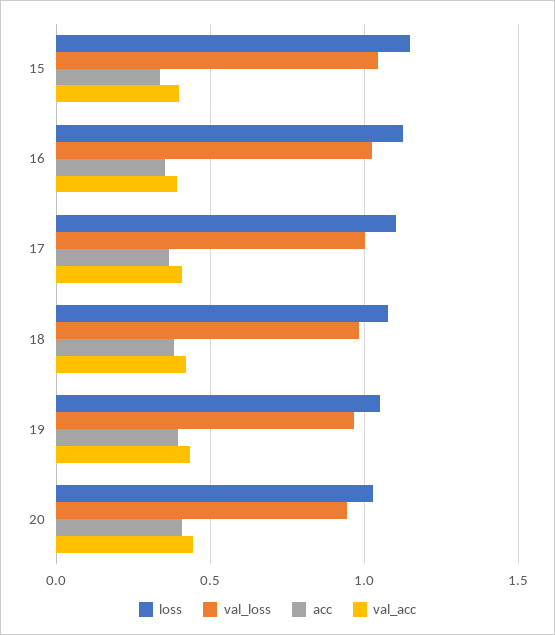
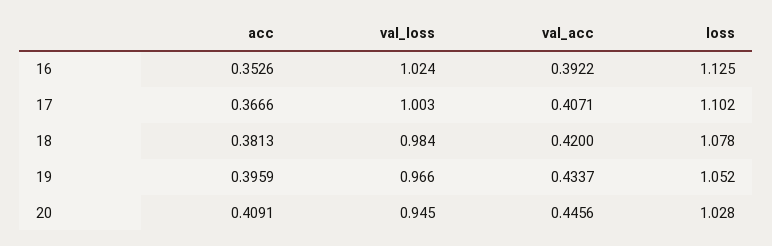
loss, 15: 1.15 -> none
val_loss, 15: 1.05 -> none
acc, 15: 0.35 -> none
val_acc, 15: 0.4 -> none

